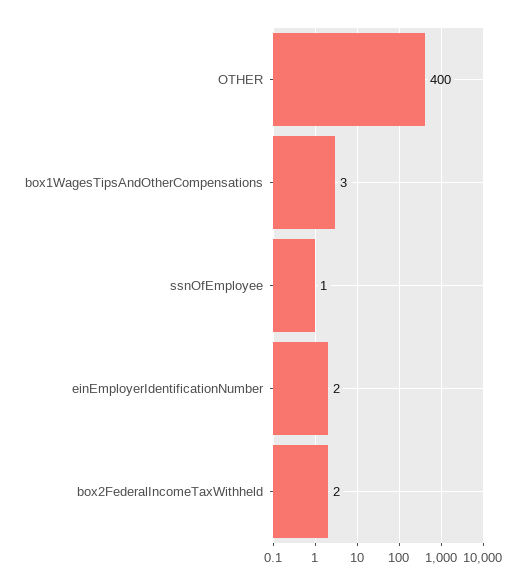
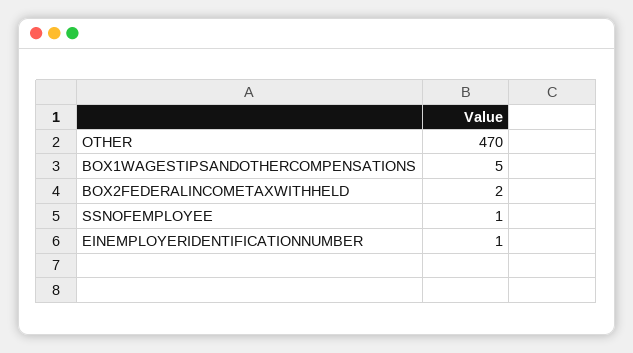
OTHER: 400 -> 470
box1WagesTipsAndOtherCompensations: 3 -> 5
einEmployerIdentificationNumber: 2 -> 1

